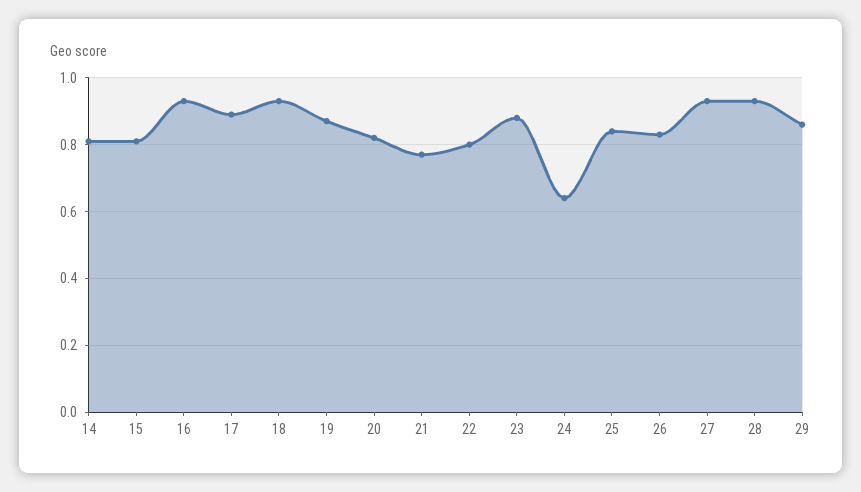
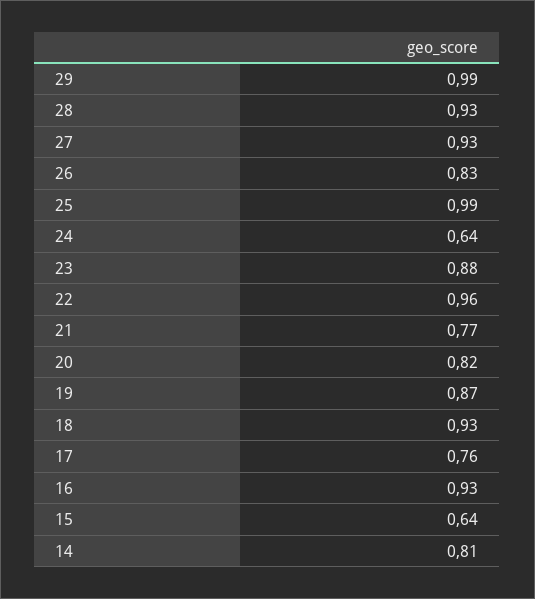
15: 0.8 -> 0.64
17: 0.9 -> 0.76
22: 0.8 -> 0.96
25: 0.85 -> 0.99
29: 0.85 -> 0.99

